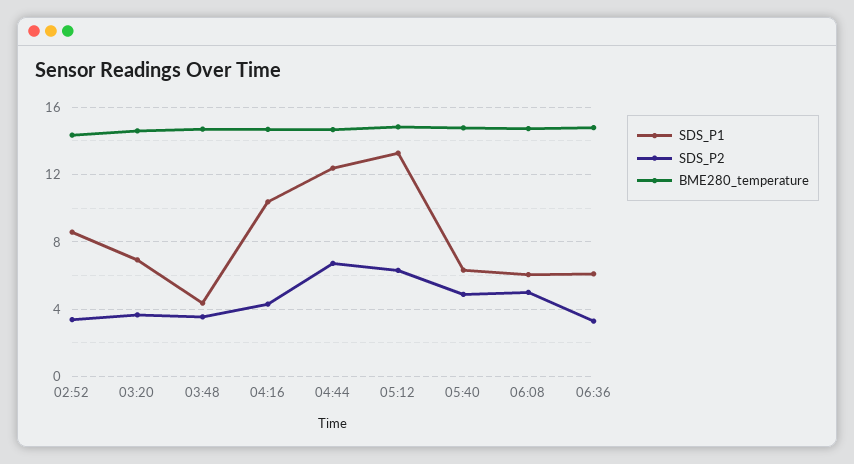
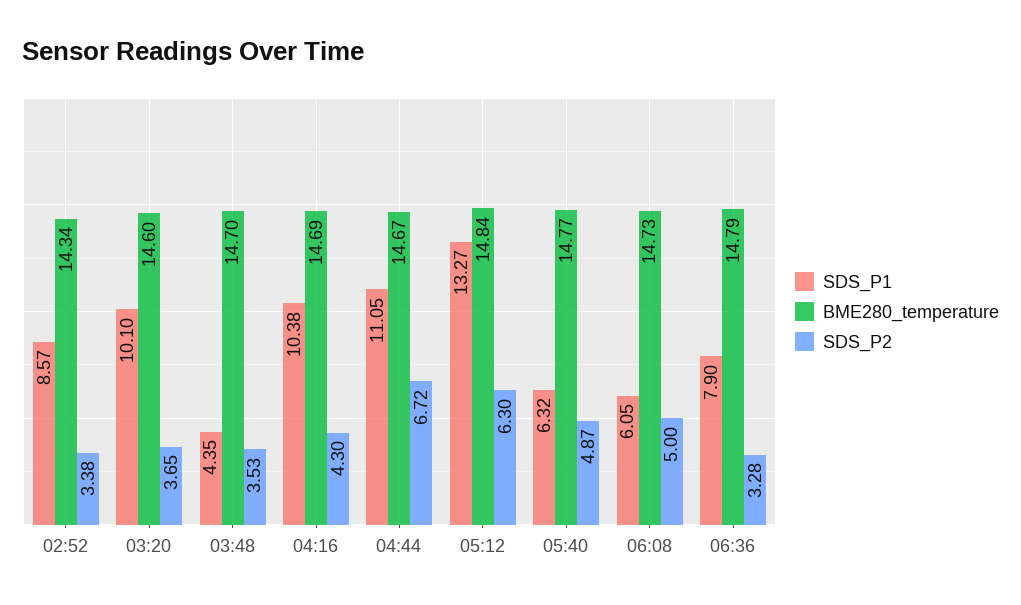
SDS_P1, 03:20: 7 -> 10.1
SDS_P1, 04:44: 12.5 -> 11.05
SDS_P1, 06:36: 6 -> 7.9

